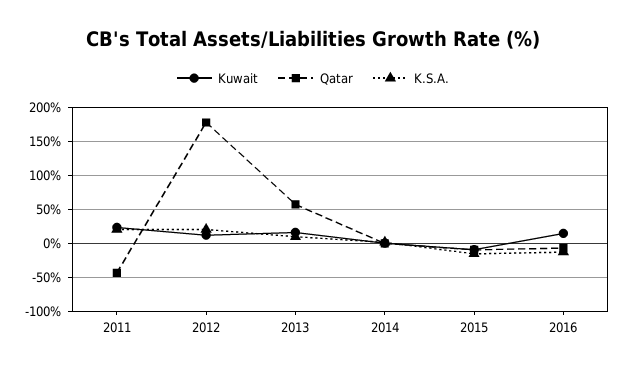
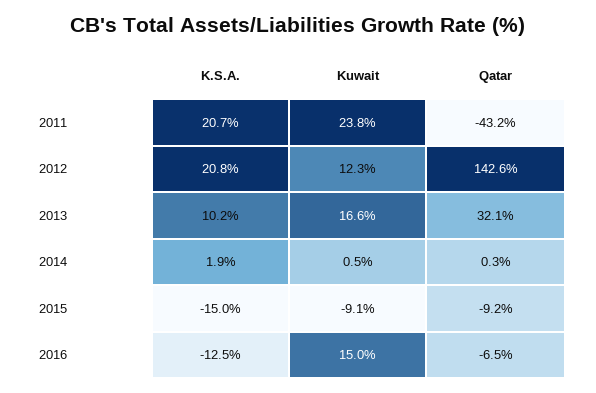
Qatar, 2012: 180 -> 142.6
Qatar, 2013: 60 -> 32.1

